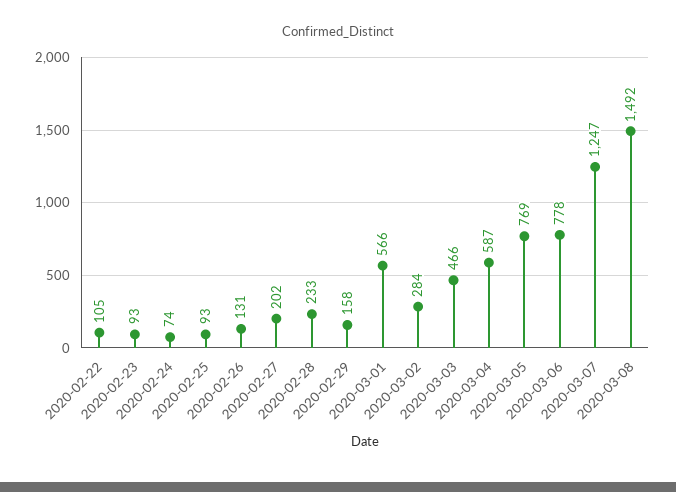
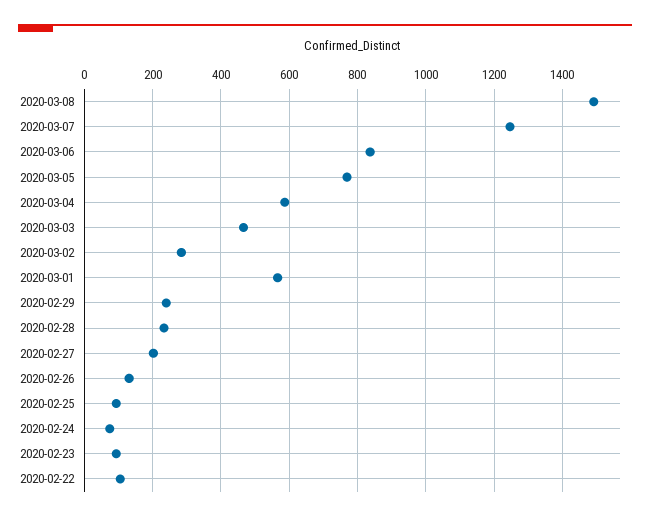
2020-02-29: 158 -> 240
2020-03-06: 778 -> 840

